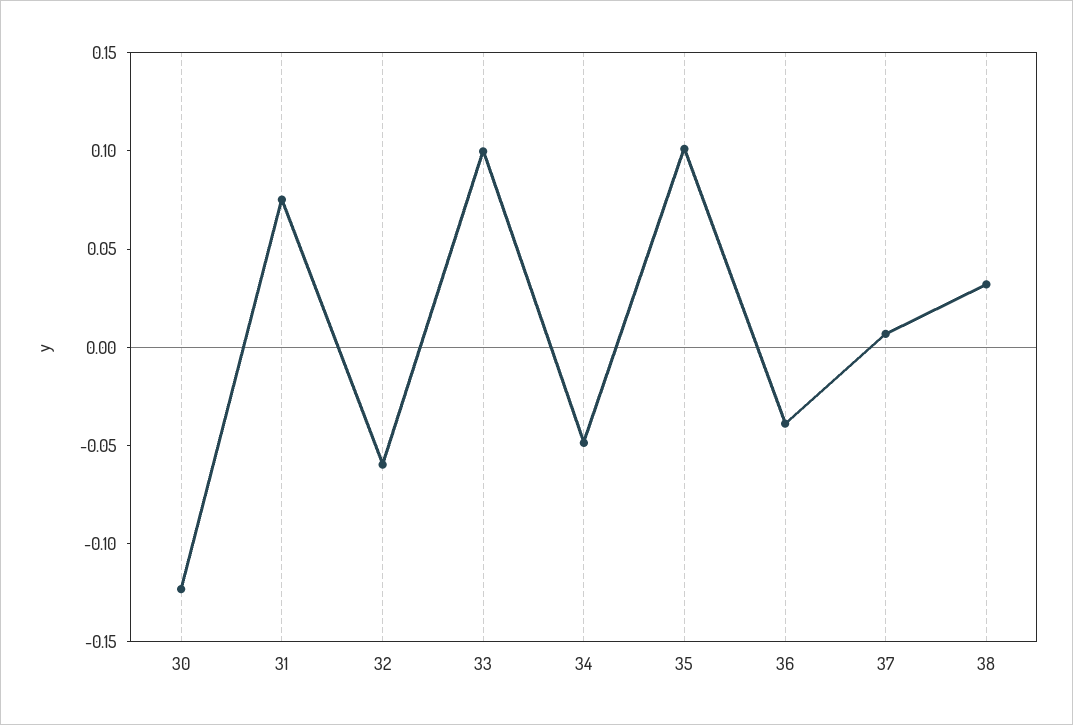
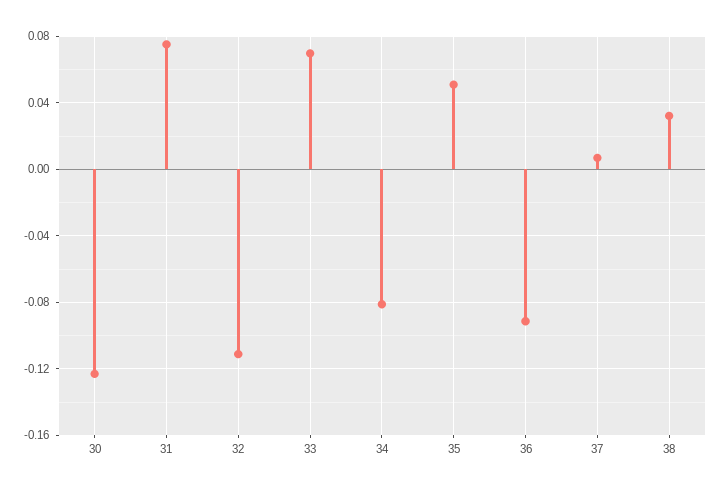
32: -0.06 -> -0.11
33: 0.1 -> 0.07
34: -0.05 -> -0.08
35: 0.1 -> 0.05
36: -0.04 -> -0.09

